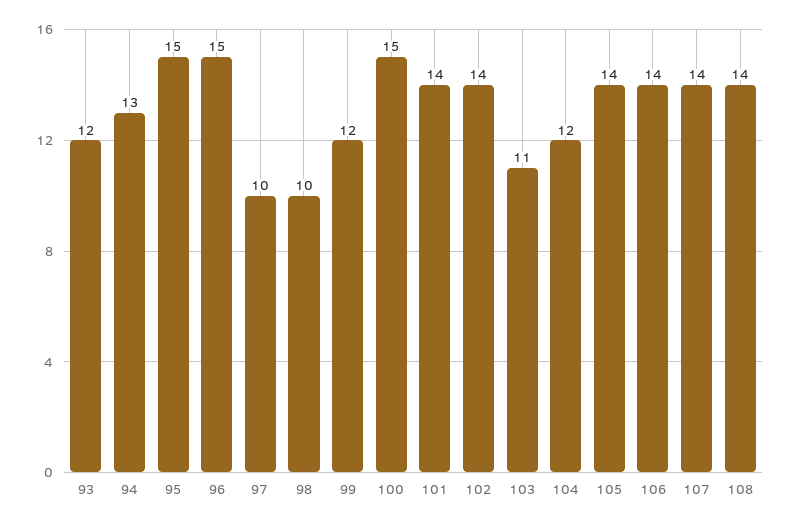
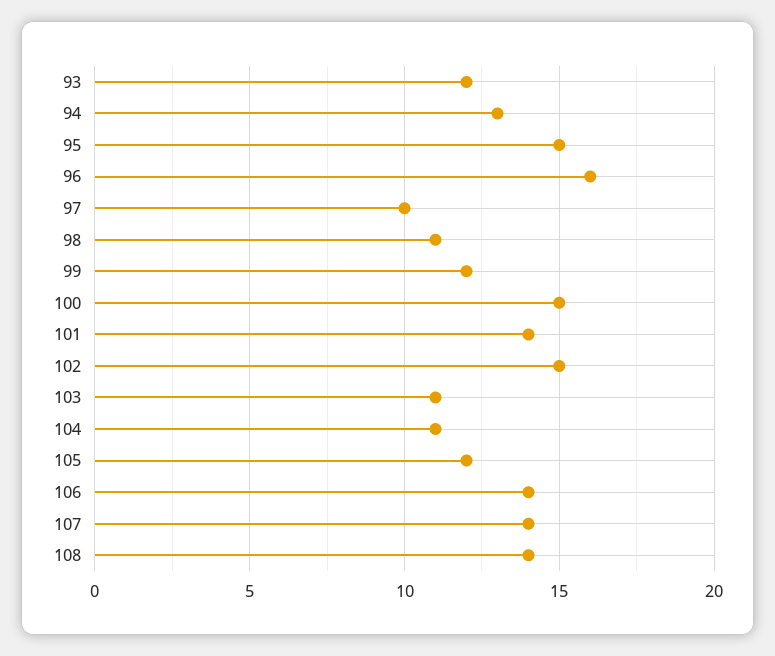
96: 15 -> 16
98: 10 -> 11
102: 14 -> 15
104: 12 -> 11
105: 14 -> 12

